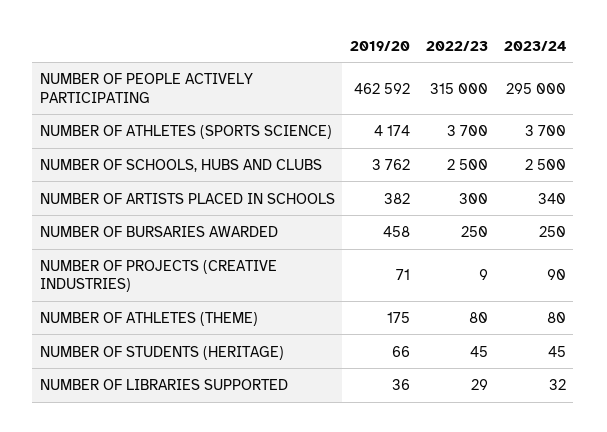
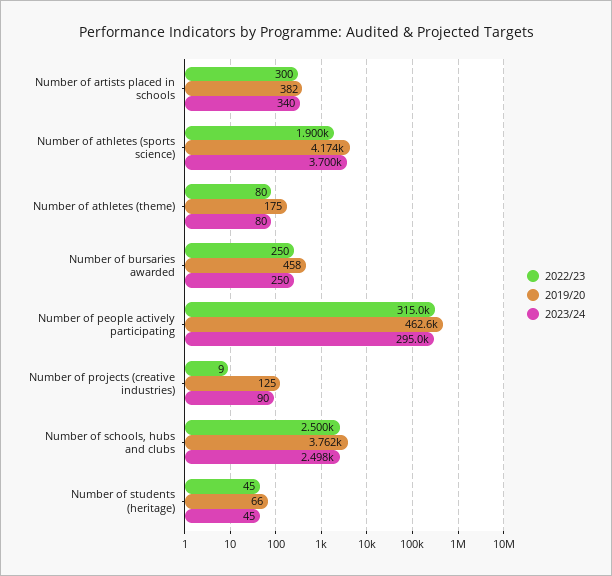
2022/23, NUMBER OF ATHLETES (SPORTS SCIENCE): 3700 -> 1900
2023/24, NUMBER OF SCHOOLS, HUBS AND CLUBS: 2500 -> 2498
2019/20, NUMBER OF PROJECTS (CREATIVE INDUSTRIES): 71 -> 125
2019/20, NUMBER OF LIBRARIES SUPPORTED: 36 -> none
2022/23, NUMBER OF LIBRARIES SUPPORTED: 29 -> none
2023/24, NUMBER OF LIBRARIES SUPPORTED: 32 -> none

